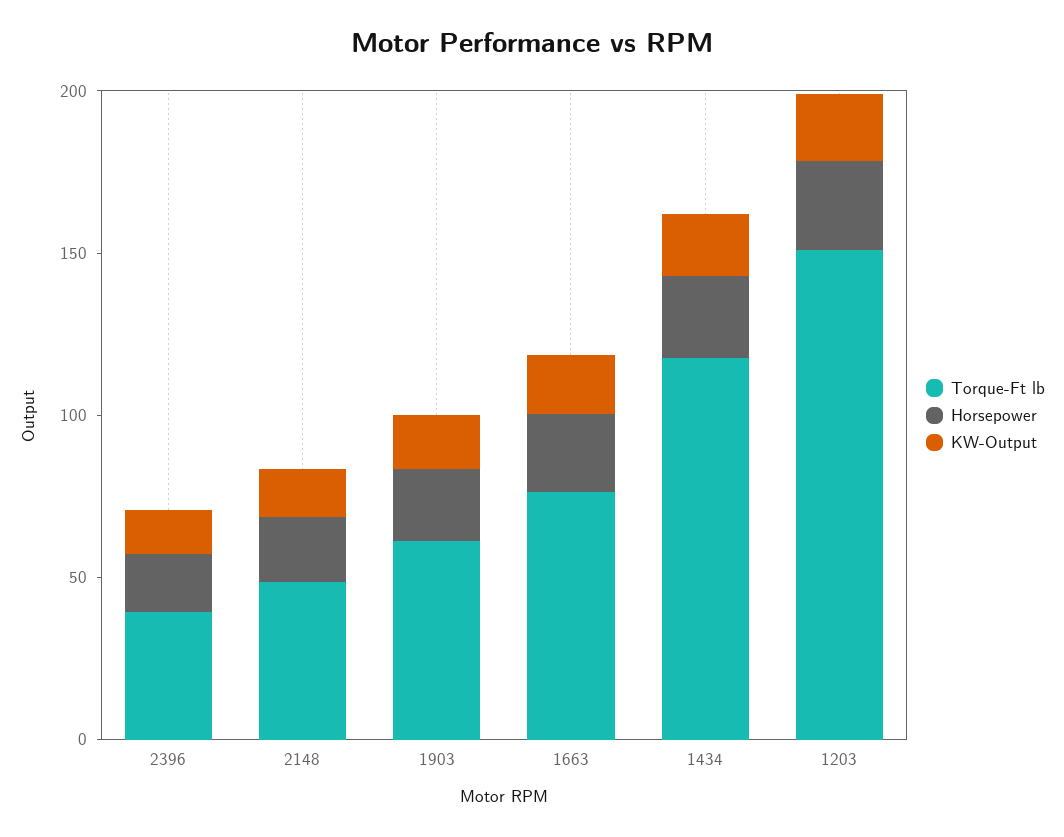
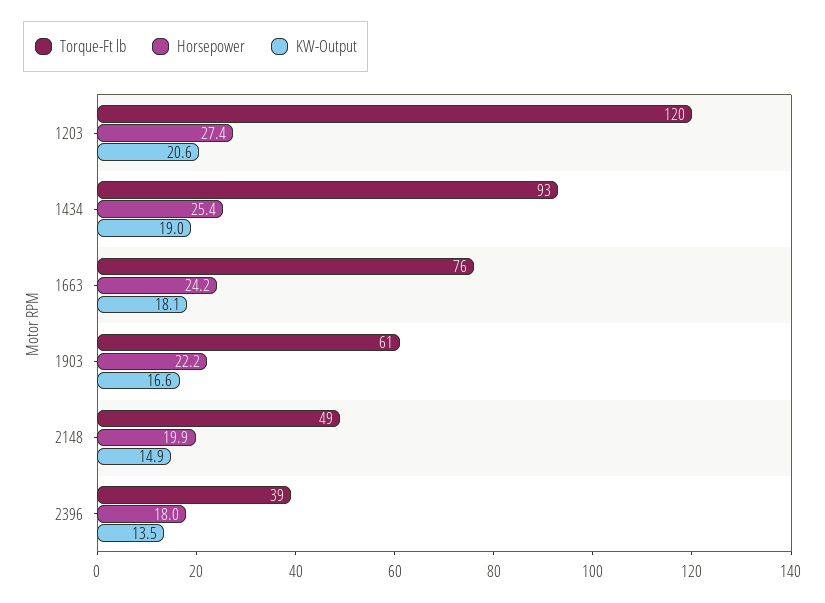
Torque-Ft lb, 1434: 120 -> 93
Torque-Ft lb, 1203: 150 -> 120

